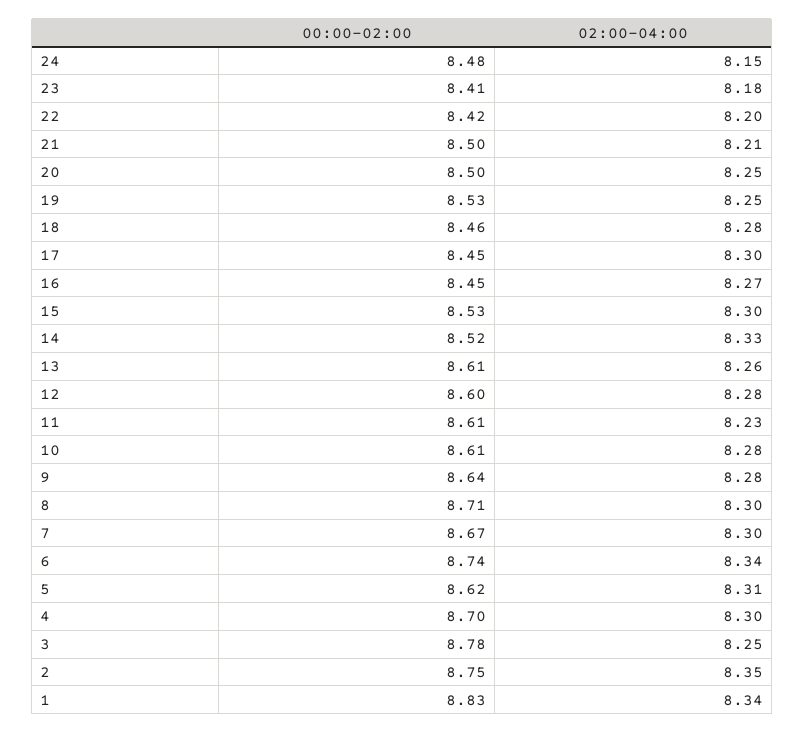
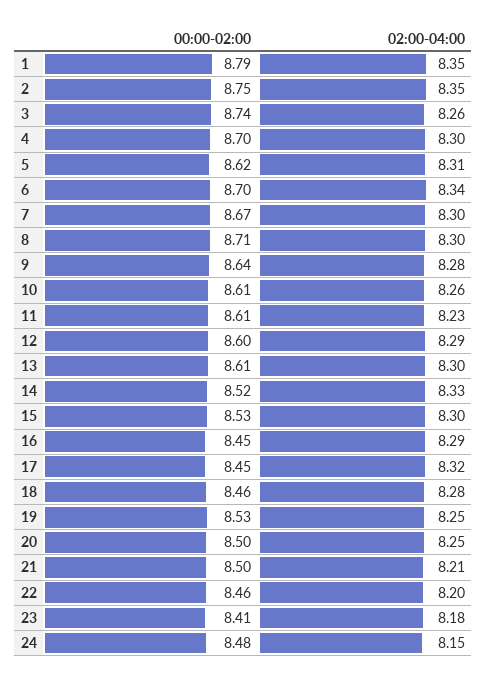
00:00-02:00, 22: 8.42 -> 8.46
02:00-04:00, 17: 8.3 -> 8.32
02:00-04:00, 16: 8.27 -> 8.29
02:00-04:00, 13: 8.26 -> 8.3
02:00-04:00, 12: 8.28 -> 8.29
02:00-04:00, 10: 8.28 -> 8.26
00:00-02:00, 6: 8.74 -> 8.7
00:00-02:00, 3: 8.78 -> 8.74
02:00-04:00, 3: 8.25 -> 8.26
00:00-02:00, 1: 8.83 -> 8.79
02:00-04:00, 1: 8.34 -> 8.35

